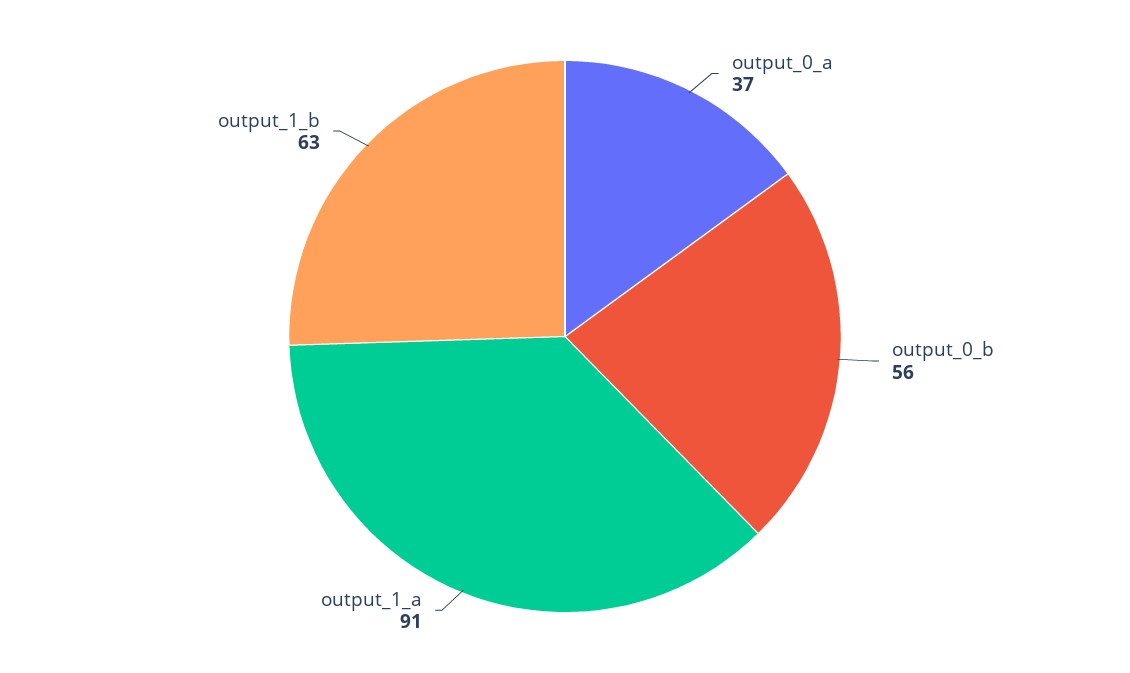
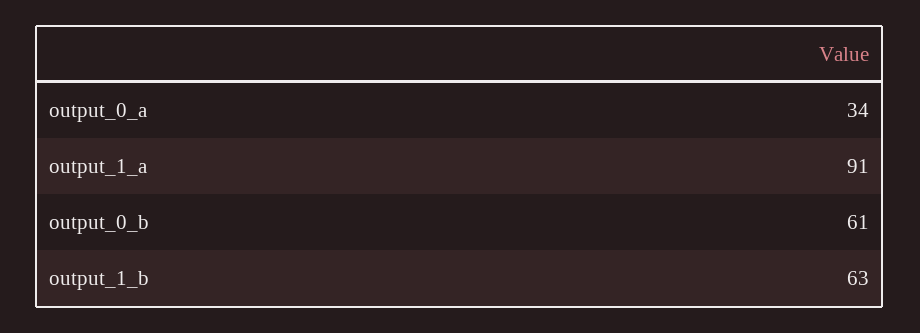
output_0_a: 37 -> 34
output_0_b: 56 -> 61

